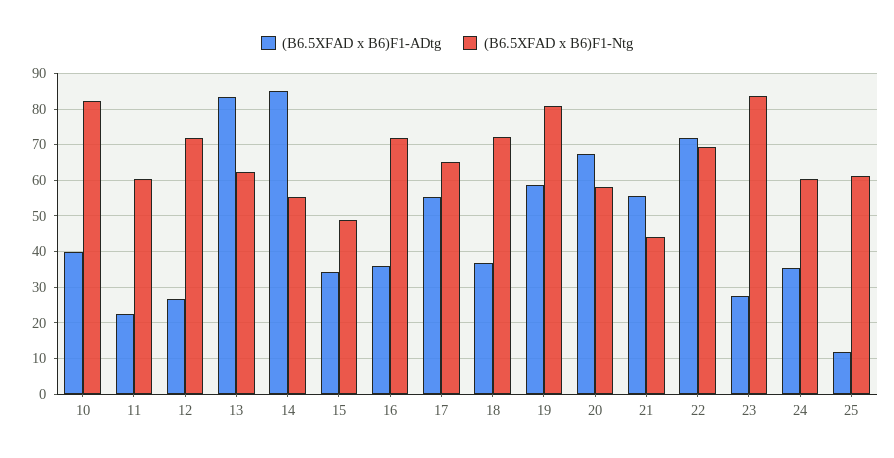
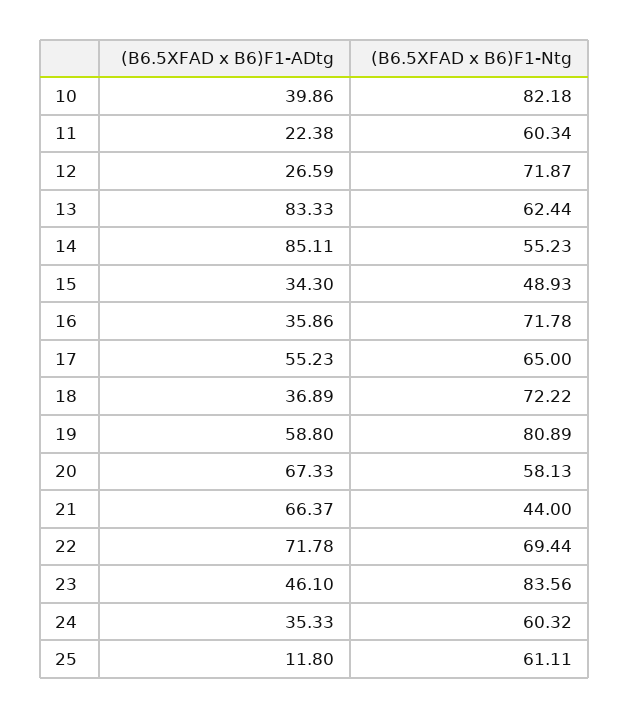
(B6.5XFAD x B6)F1-ADtg, 21: 56 -> 66.37
(B6.5XFAD x B6)F1-ADtg, 23: 28 -> 46.1

